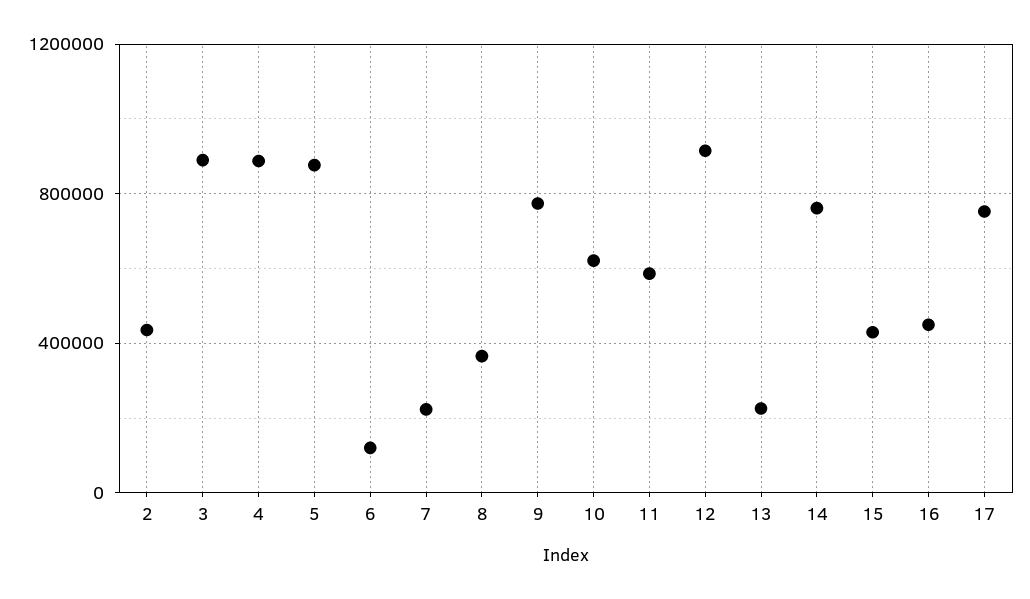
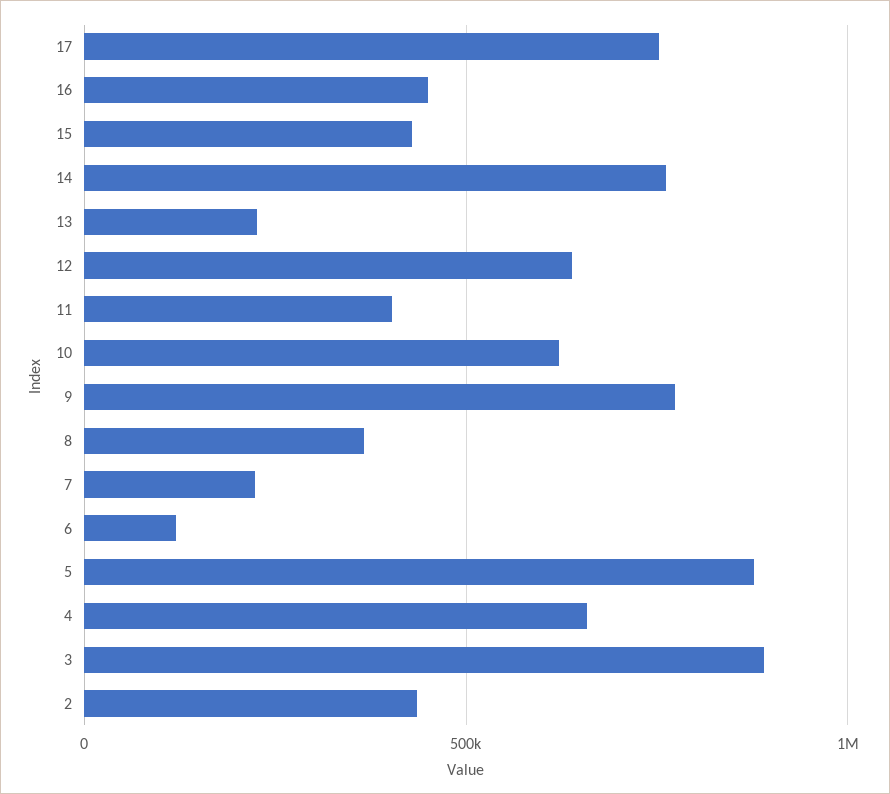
4: 900000 -> 650000
11: 600000 -> 400000
12: 900000 -> 650000

